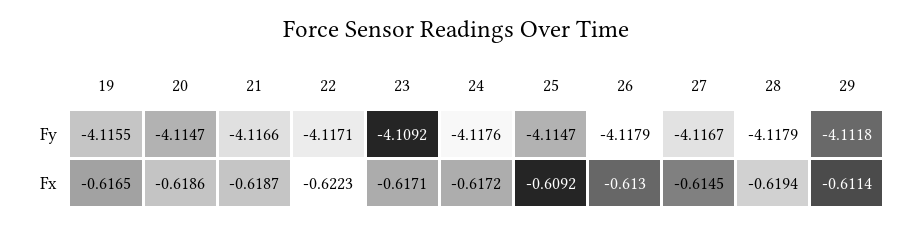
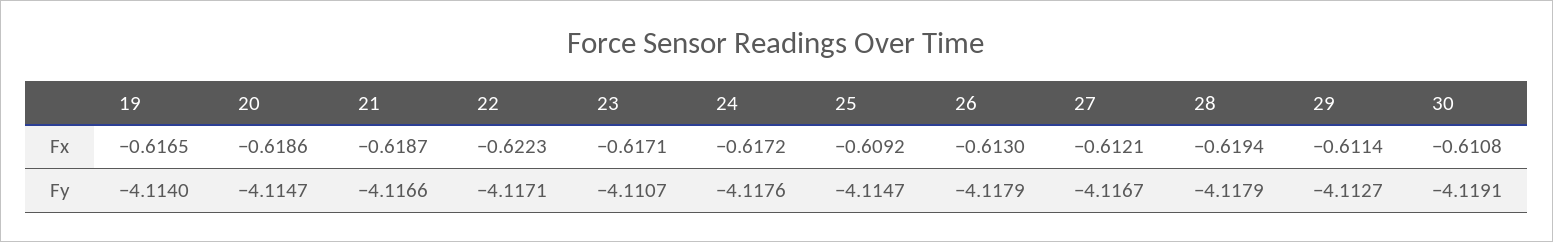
19, Fy: -4.1155 -> -4.114
23, Fy: -4.1092 -> -4.1107
29, Fy: -4.1118 -> -4.1127
27, Fx: -0.6145 -> -0.6121
30, Fx: none -> -0.6108
30, Fy: none -> -4.1191

